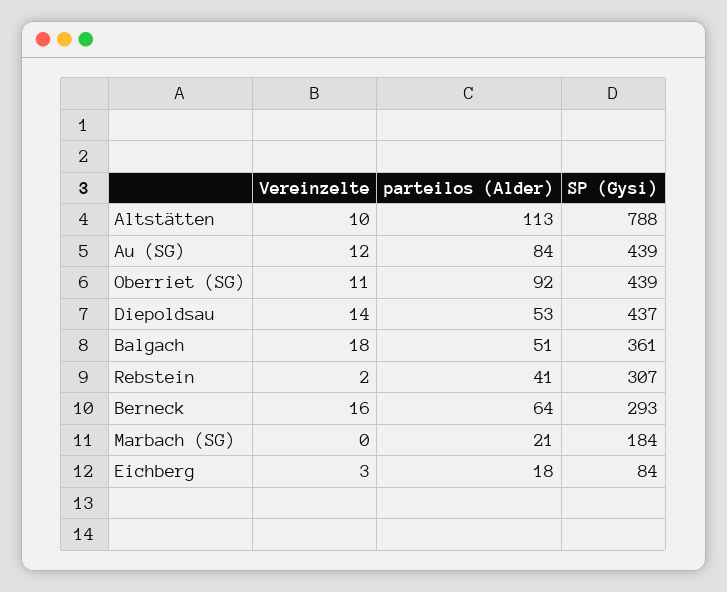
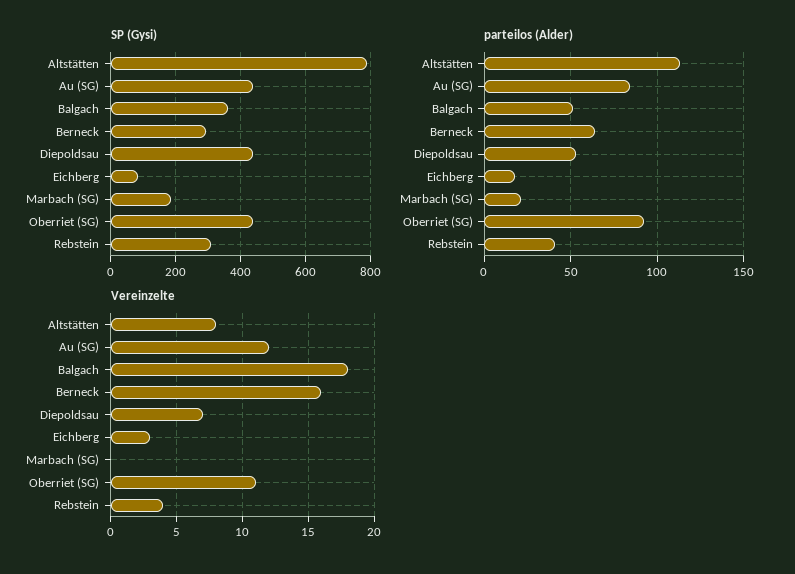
Vereinzelte, Altstätten: 10 -> 8
Vereinzelte, Diepoldsau: 14 -> 7
Vereinzelte, Rebstein: 2 -> 4

